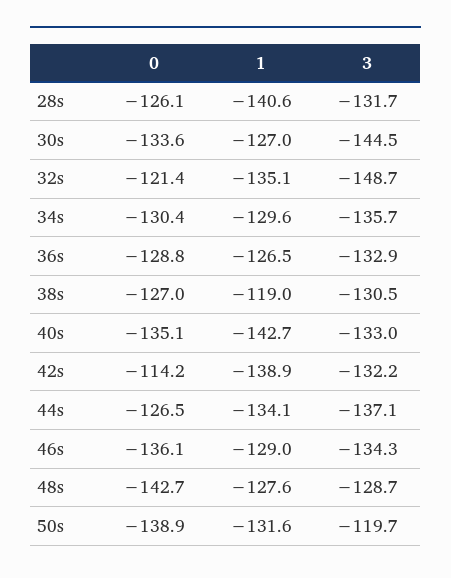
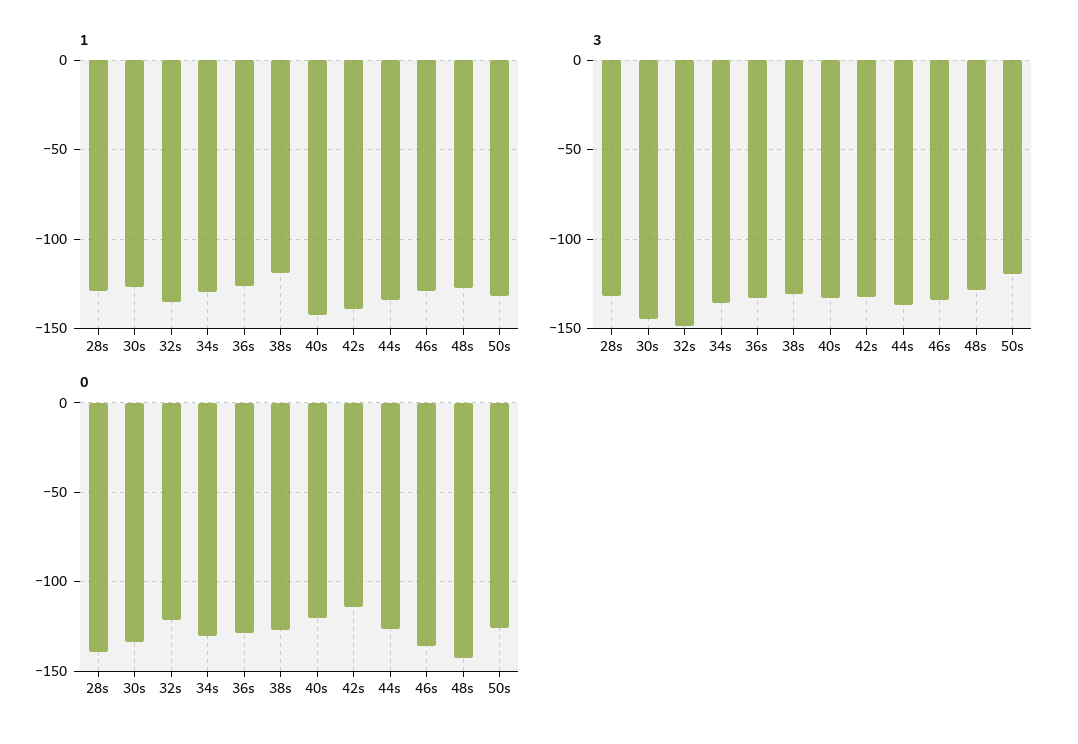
0, 28s: -126.1 -> -140
1, 28s: -140.6 -> -130
0, 40s: -135.1 -> -120
0, 50s: -138.9 -> -125

